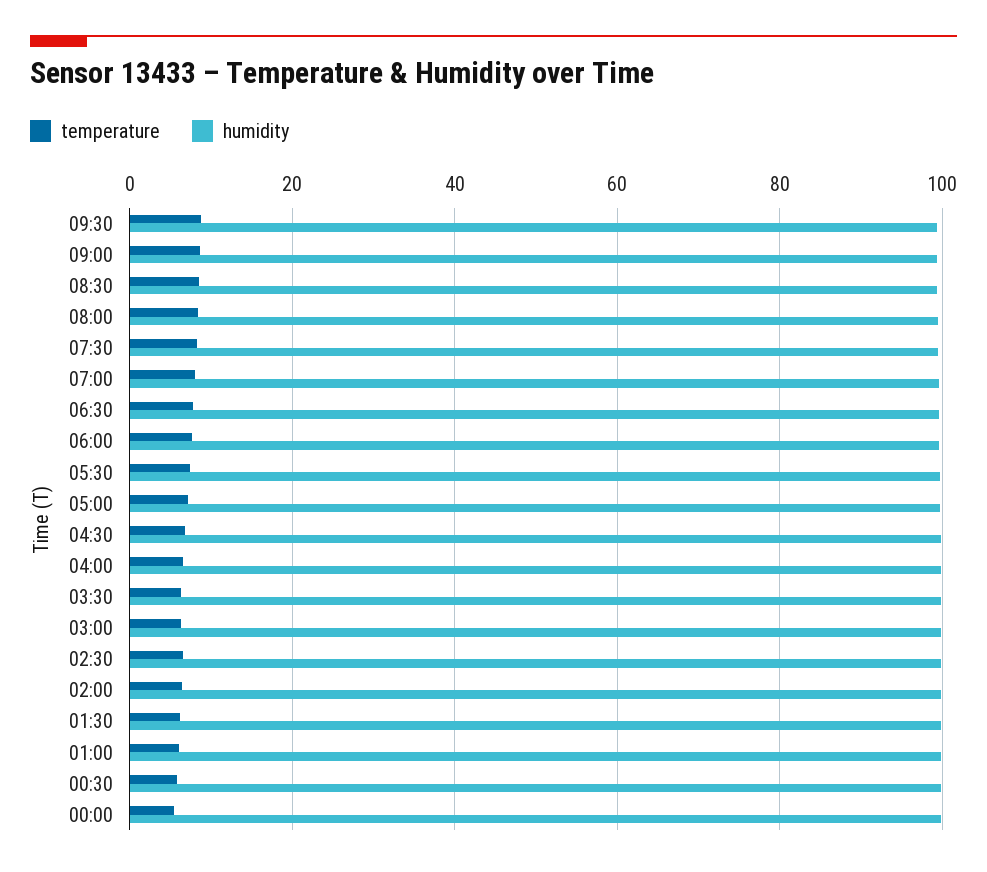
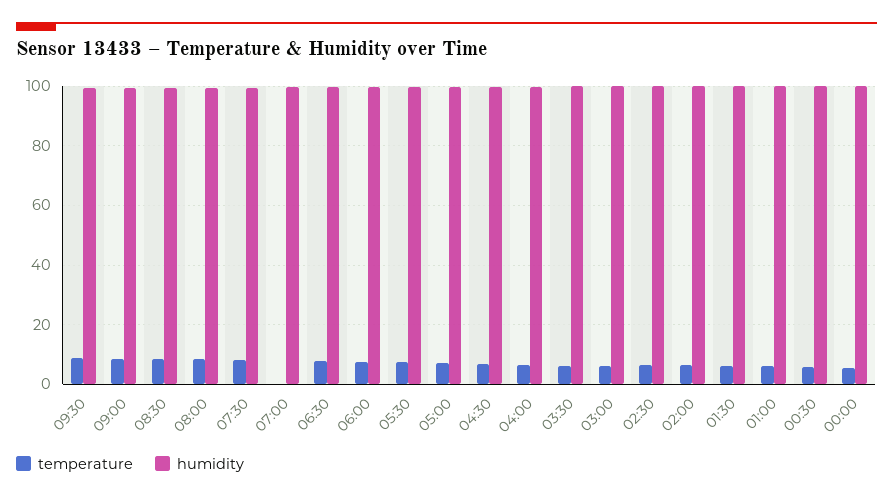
temperature, 07:00: 8 -> 0

